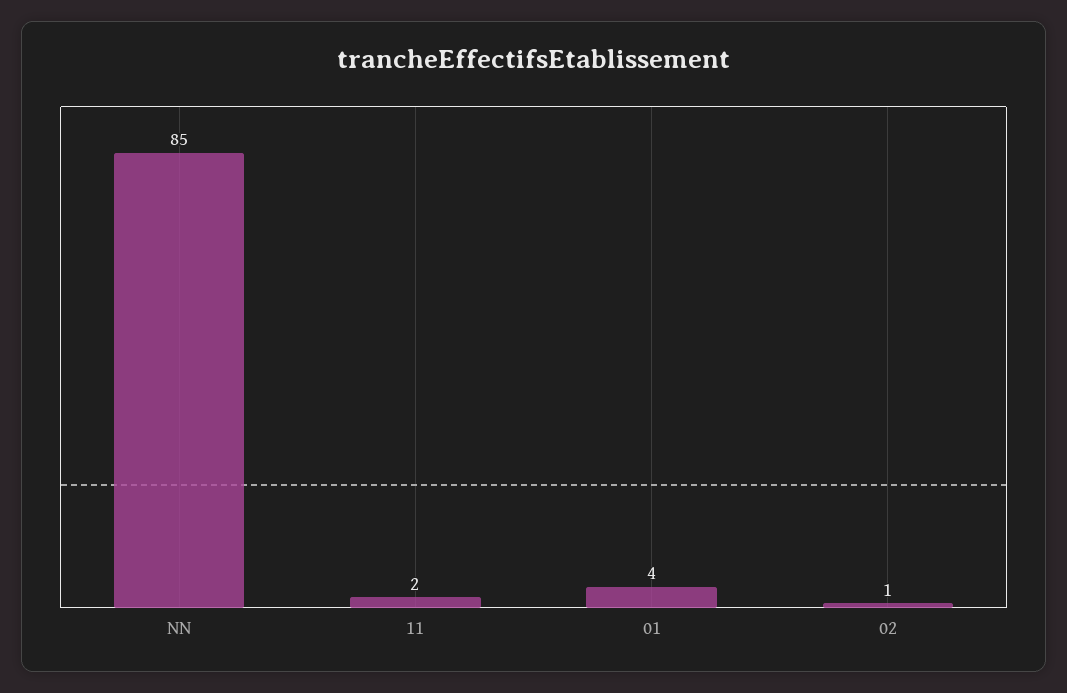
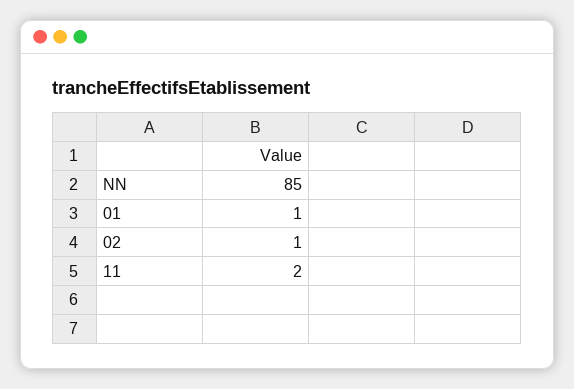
01: 4 -> 1

